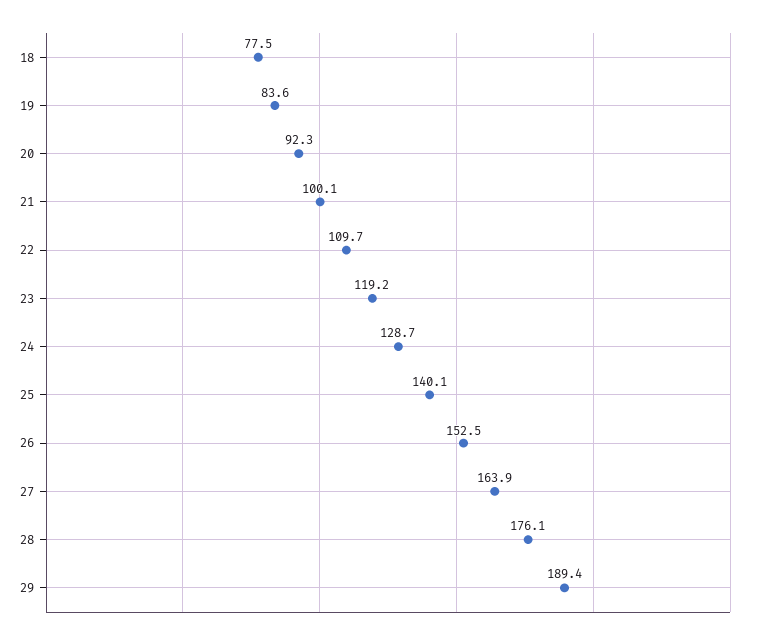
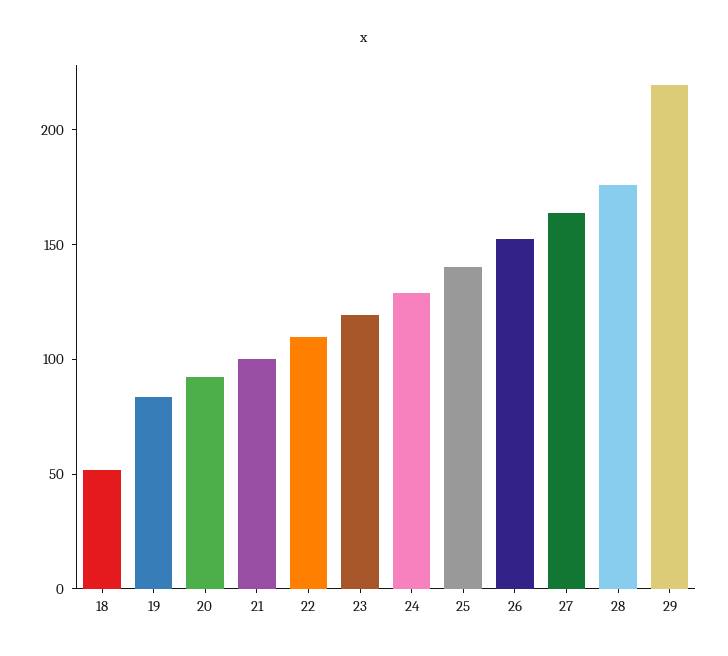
18: 77.5 -> 50
29: 189.4 -> 220

